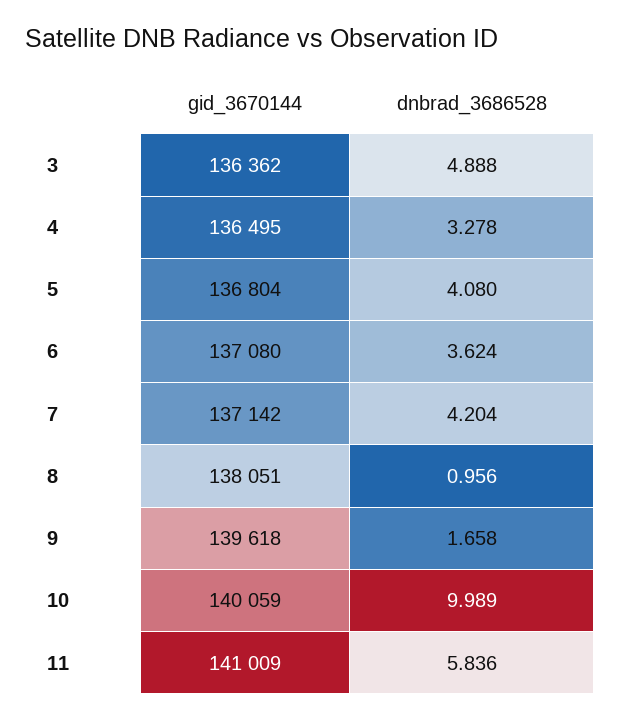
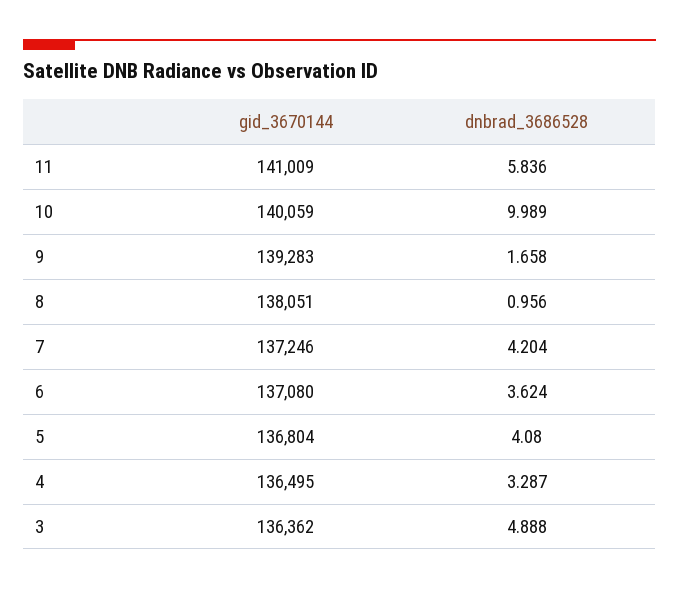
dnbrad_3686528, 4: 3.278 -> 3.287
gid_3670144, 7: 137142 -> 137246
gid_3670144, 9: 139618 -> 139283

